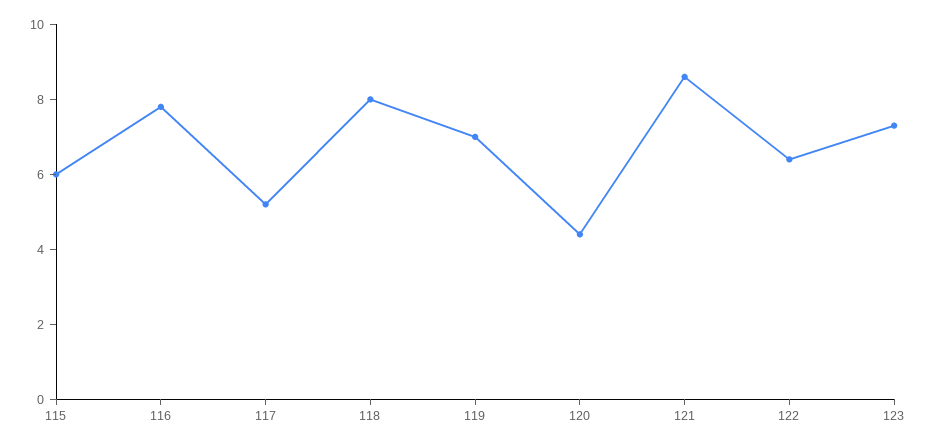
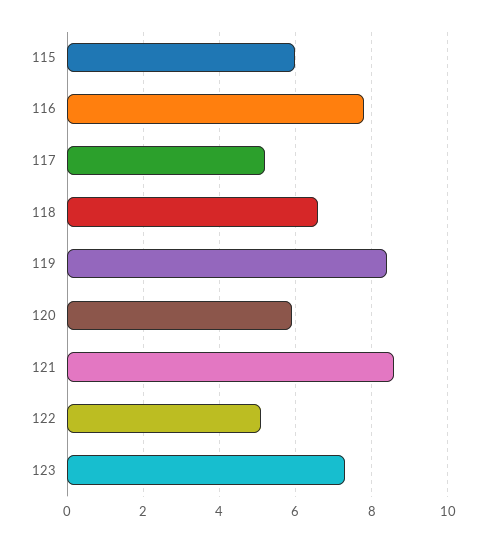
118: 8 -> 6.5
119: 7 -> 8.5
120: 4.5 -> 6
122: 6.5 -> 5

